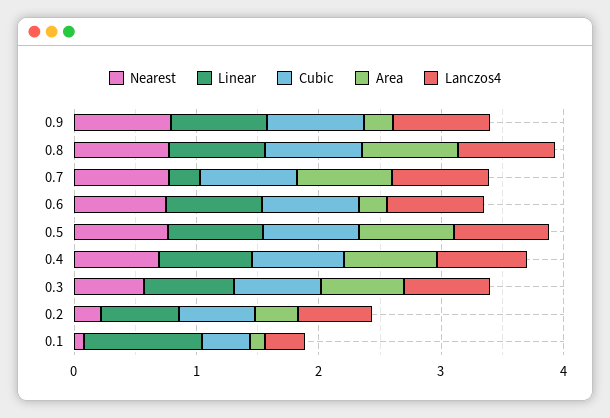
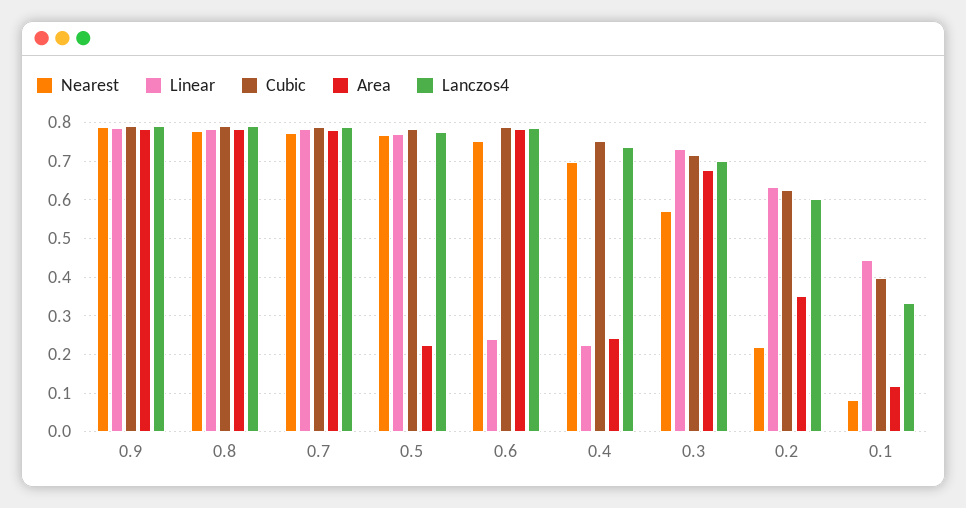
Area, 0.9: 0.2 -> 0.78
Linear, 0.7: 0.2 -> 0.78
Linear, 0.6: 0.8 -> 0.24
Area, 0.6: 0.2 -> 0.78
Area, 0.5: 0.8 -> 0.22
Linear, 0.4: 0.8 -> 0.22
Area, 0.4: 0.8 -> 0.24
Linear, 0.1: 1 -> 0.44

